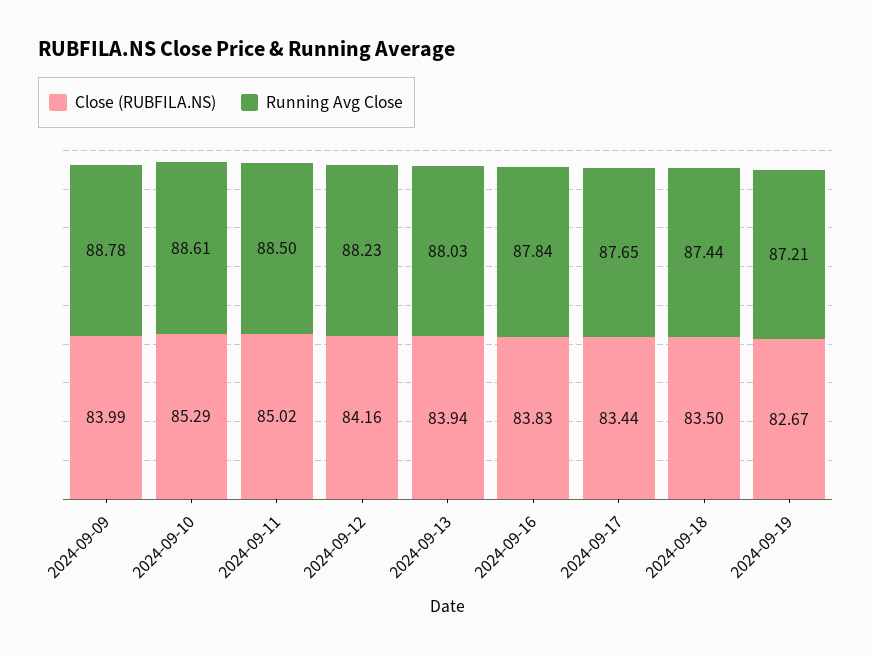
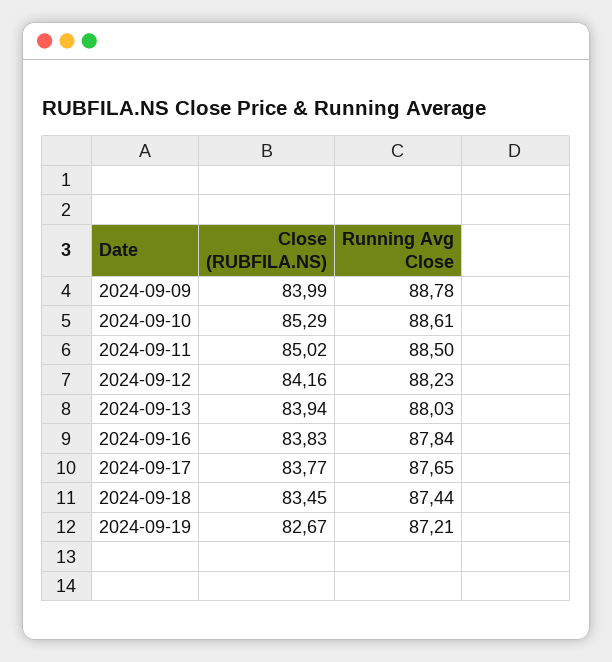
Close (RUBFILA.NS), 2024-09-17: 83.44 -> 83.77
Close (RUBFILA.NS), 2024-09-18: 83.5 -> 83.45

